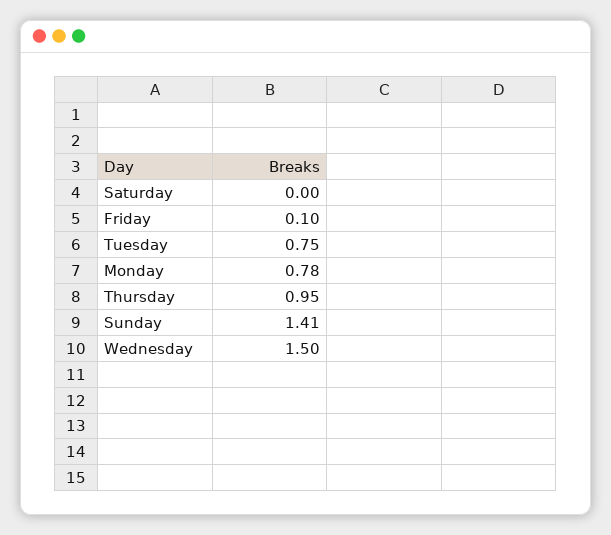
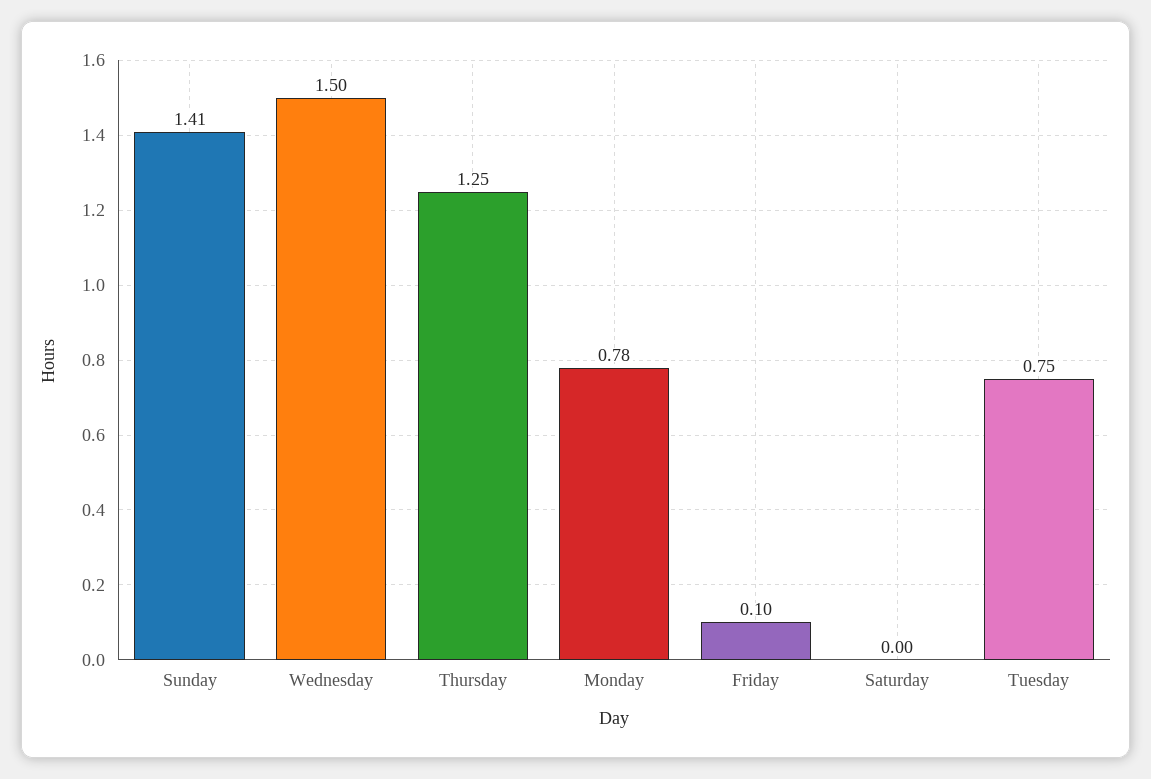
Thursday: 0.95 -> 1.25

